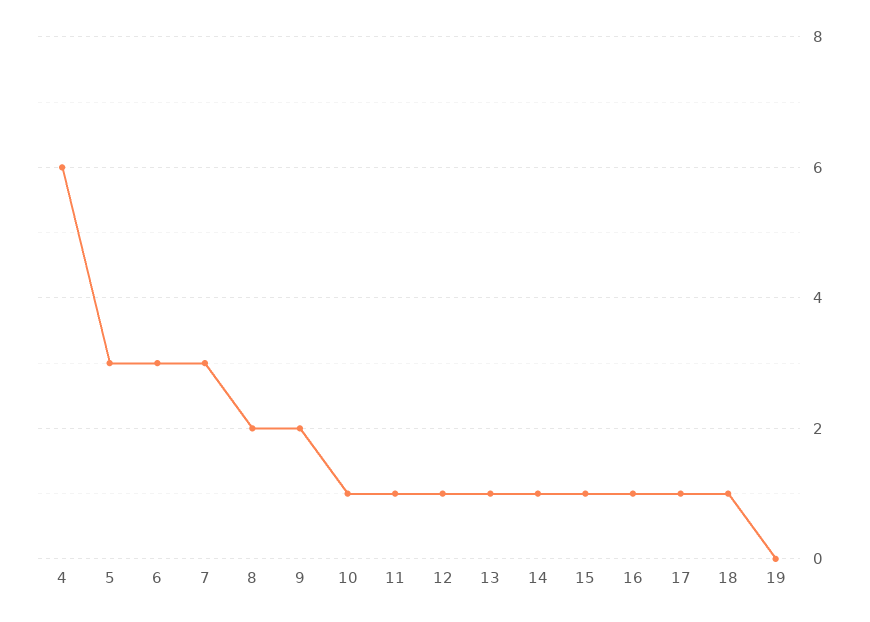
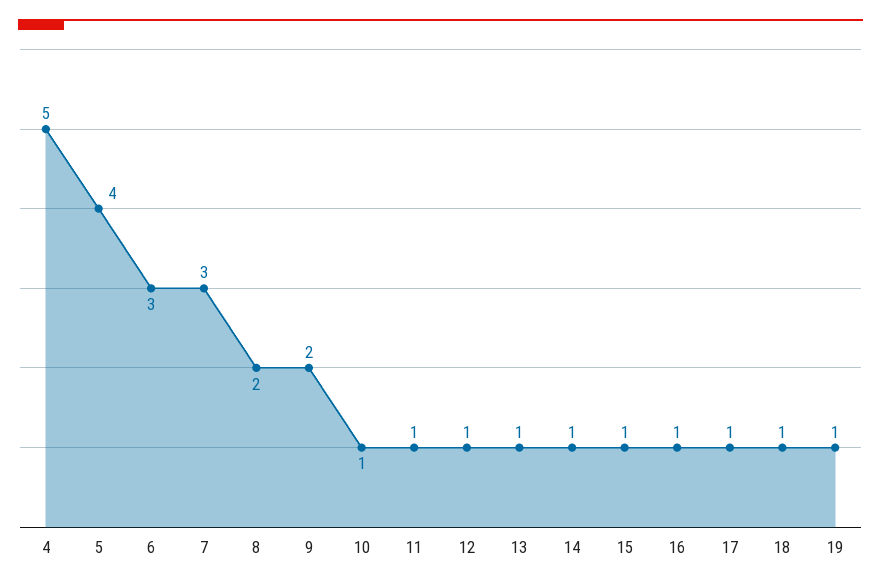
4: 6 -> 5
5: 3 -> 4
19: 0 -> 1

